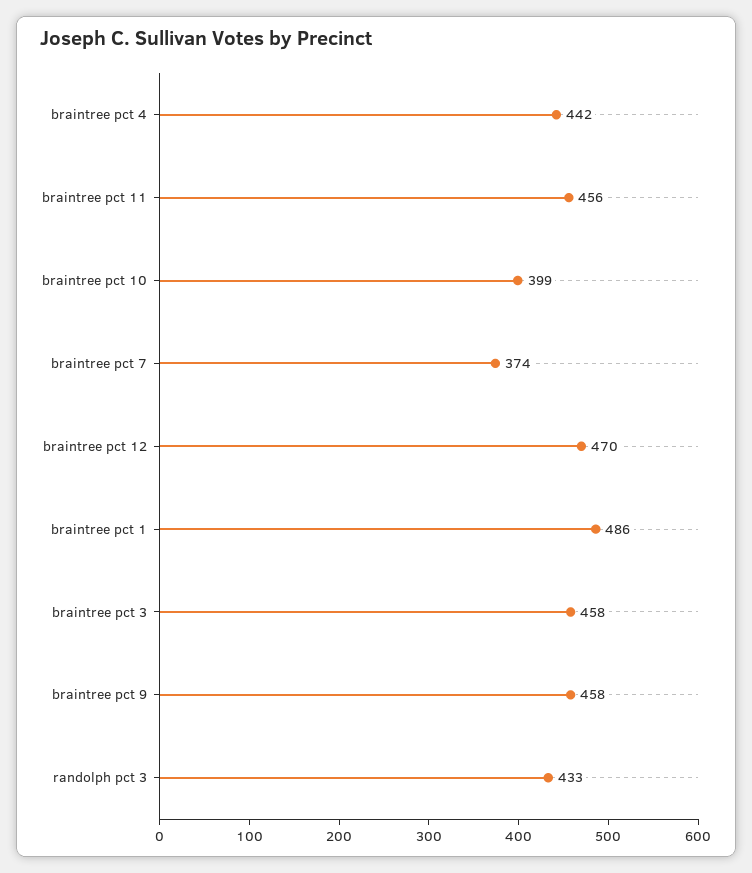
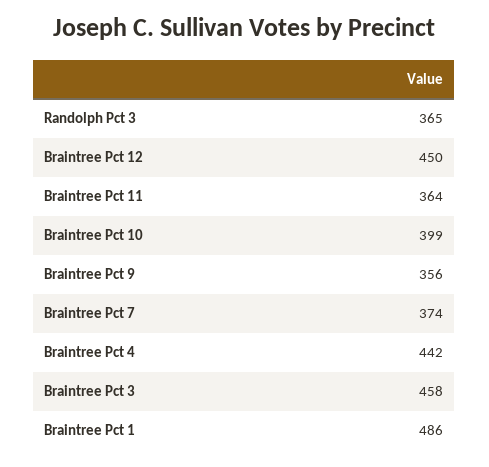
braintree pct 11: 456 -> 364
braintree pct 12: 470 -> 450
braintree pct 9: 458 -> 356
randolph pct 3: 433 -> 365

